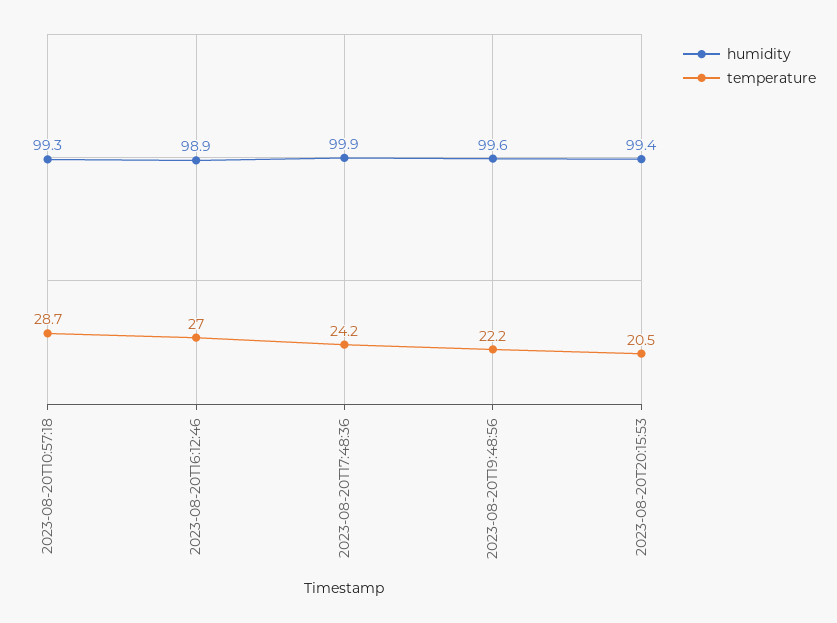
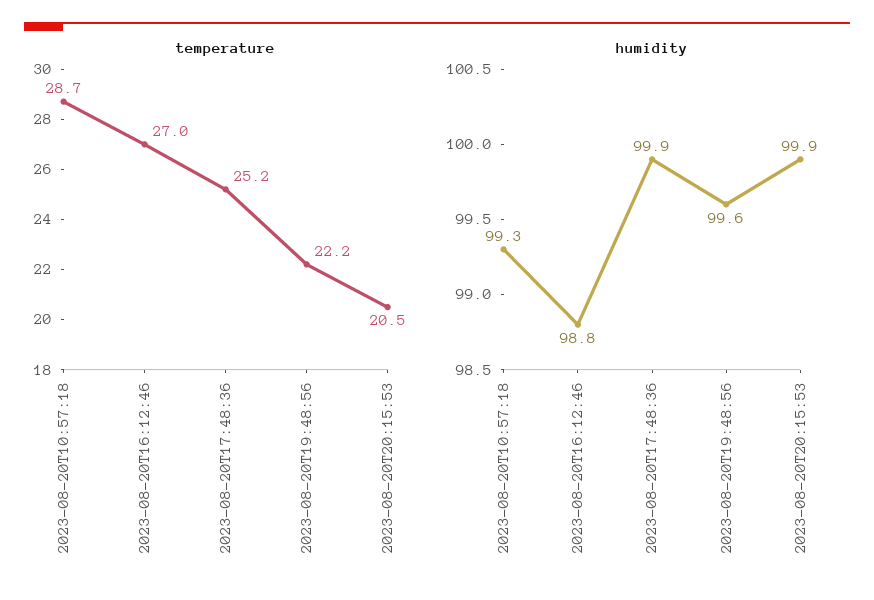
humidity, 2023-08-20T16:12:46: 98.9 -> 98.8
temperature, 2023-08-20T17:48:36: 24.2 -> 25.2
humidity, 2023-08-20T20:15:53: 99.4 -> 99.9

